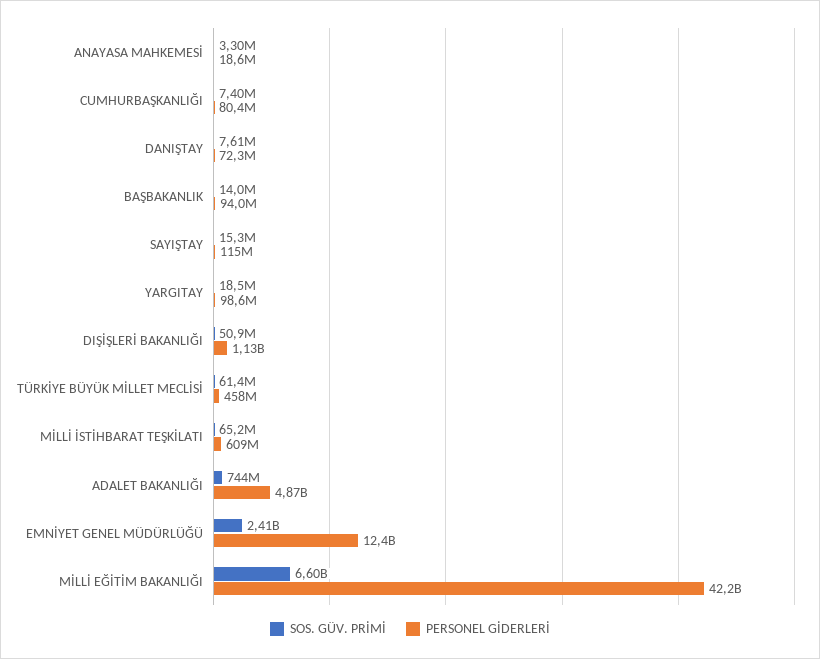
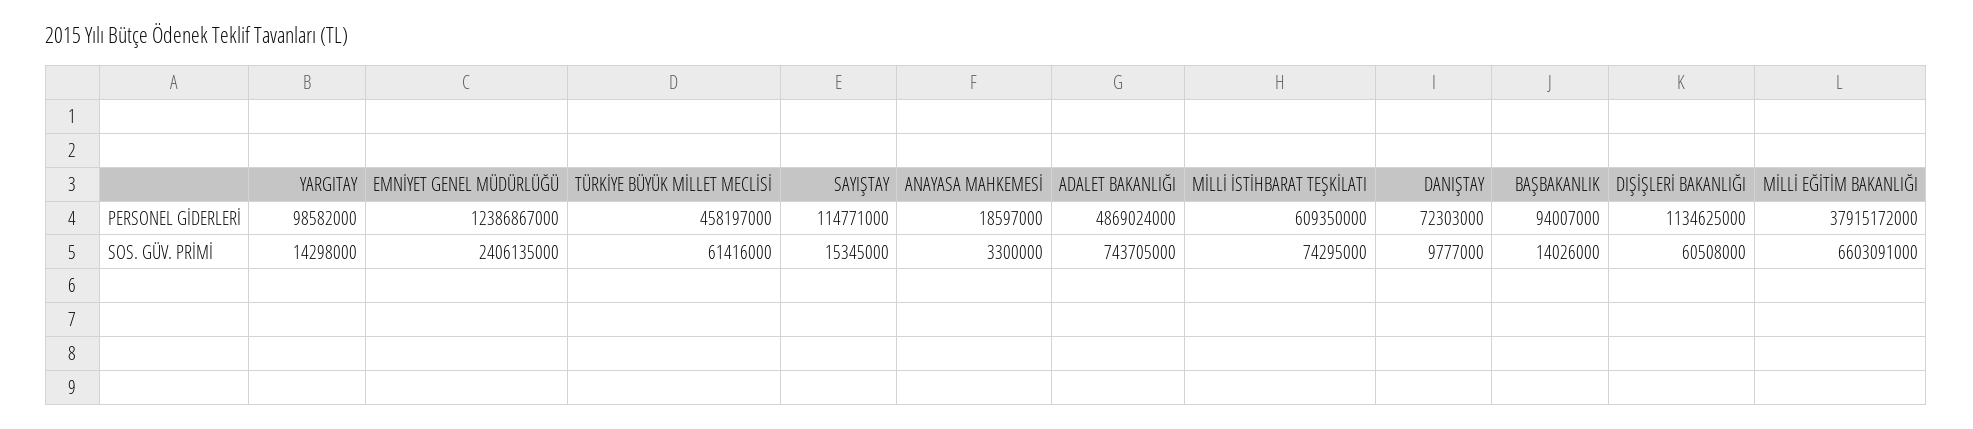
SOS. GÜV. PRİMİ, CUMHURBAŞKANLIĞI: 7400000 -> none
PERSONEL GİDERLERİ, CUMHURBAŞKANLIĞI: 80400000 -> none
SOS. GÜV. PRİMİ, DANIŞTAY: 7610000 -> 9777000
SOS. GÜV. PRİMİ, YARGITAY: 18500000 -> 14298000
SOS. GÜV. PRİMİ, DIŞİŞLERİ BAKANLIĞI: 50900000 -> 60508000
SOS. GÜV. PRİMİ, MİLLİ İSTİHBARAT TEŞKİLATI: 65200000 -> 74295000
PERSONEL GİDERLERİ, MİLLİ EĞİTİM BAKANLIĞI: 42200000000 -> 37915172000

